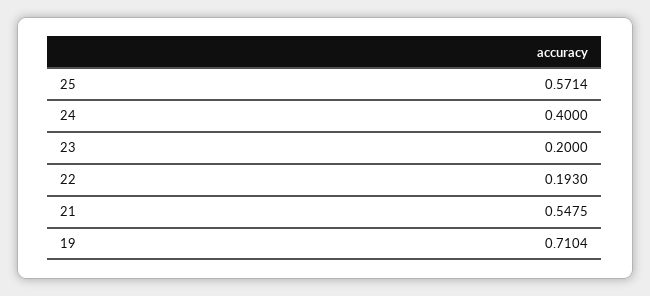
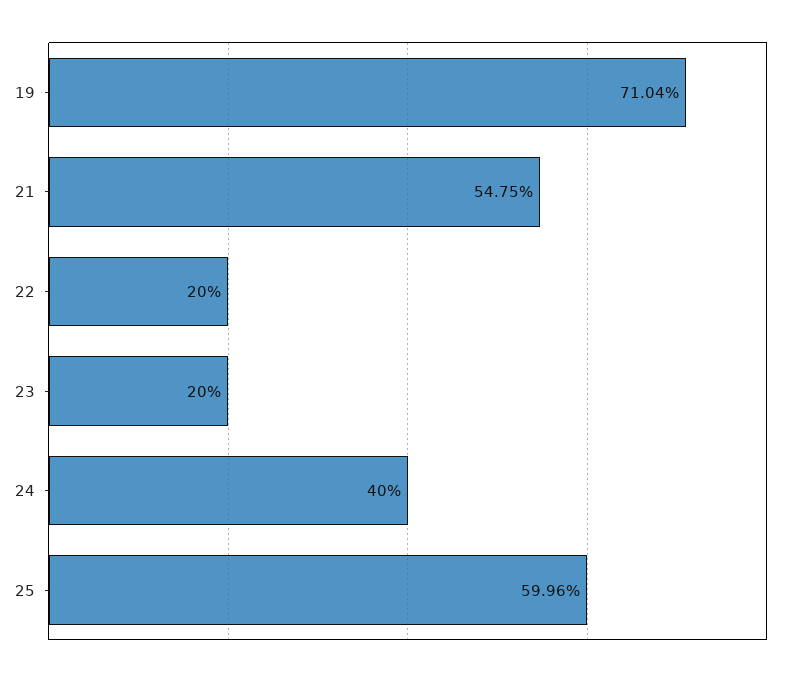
25: 0.5714 -> 0.5996
22: 0.193 -> 0.2

